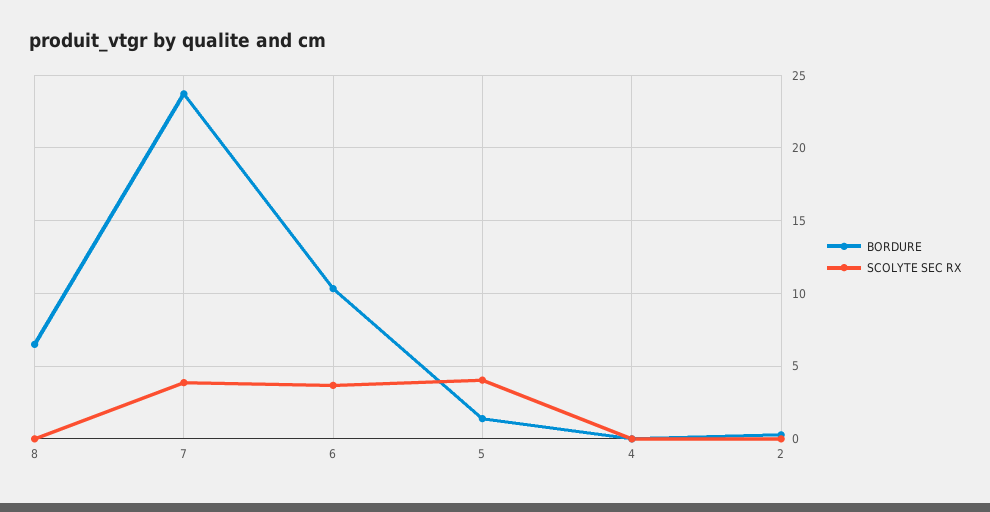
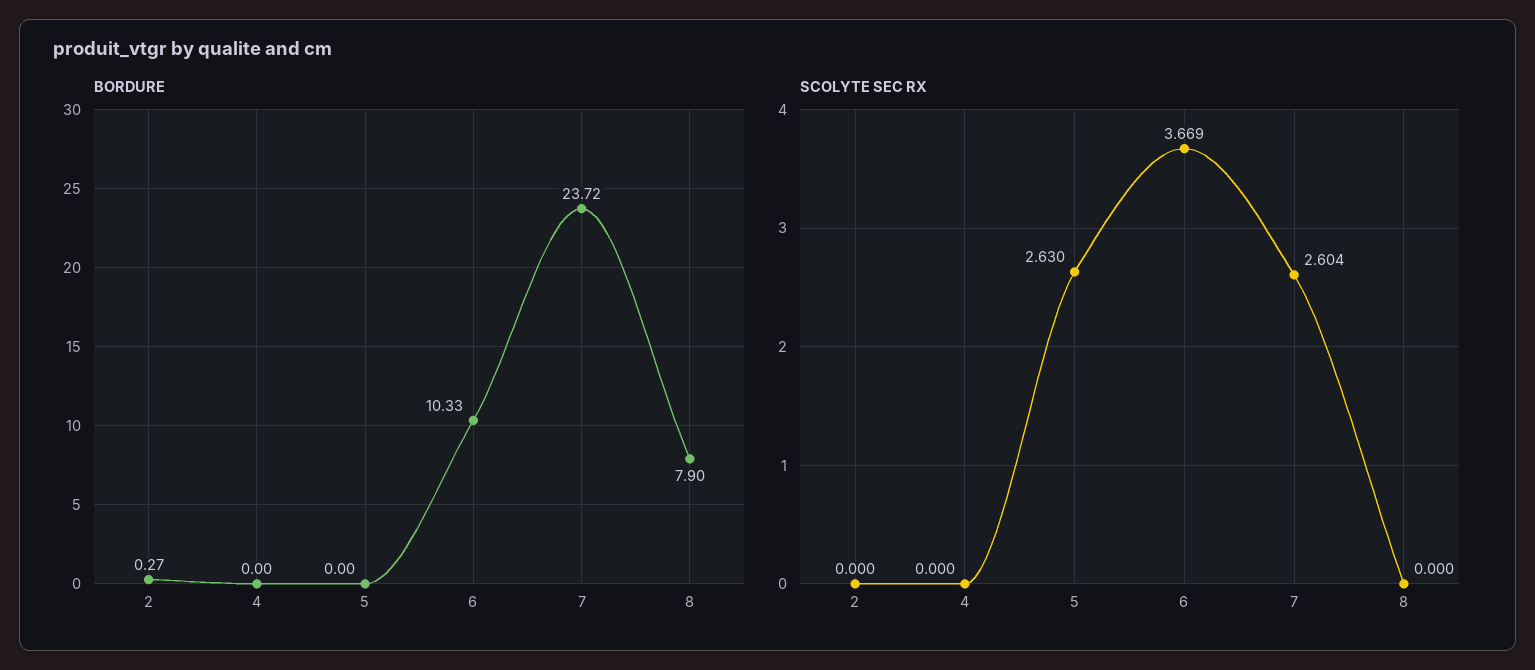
BORDURE, 8: 6.5 -> 7.9
SCOLYTE SEC RX, 7: 4 -> 2.604
BORDURE, 5: 1.5 -> 0
SCOLYTE SEC RX, 5: 4 -> 2.63

